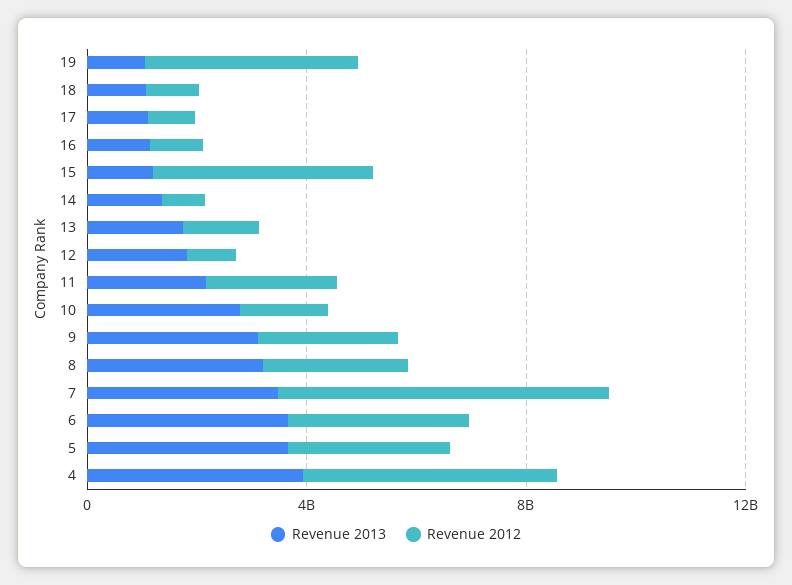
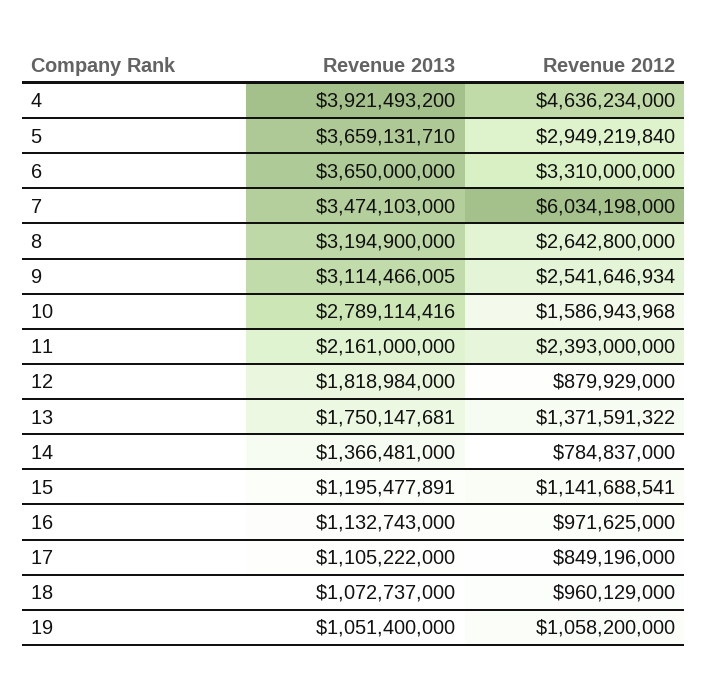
Revenue 2012, 19: 4000000000 -> 1058200000
Revenue 2012, 15: 4000000000 -> 1141688541

